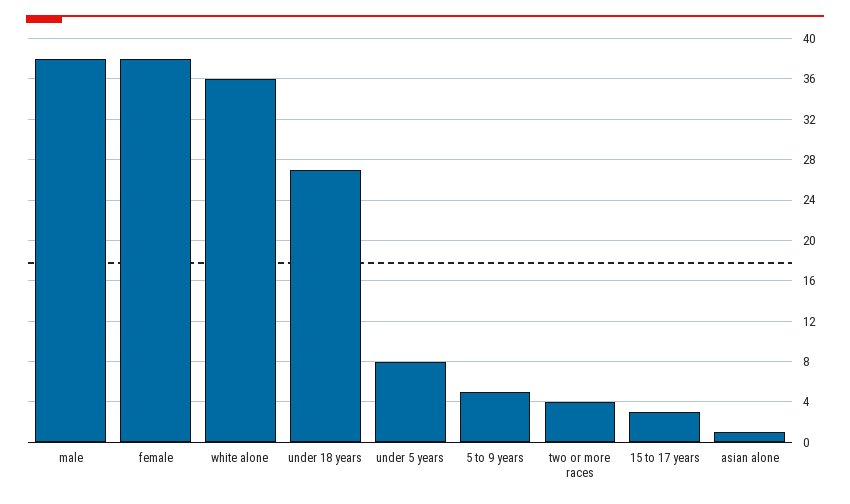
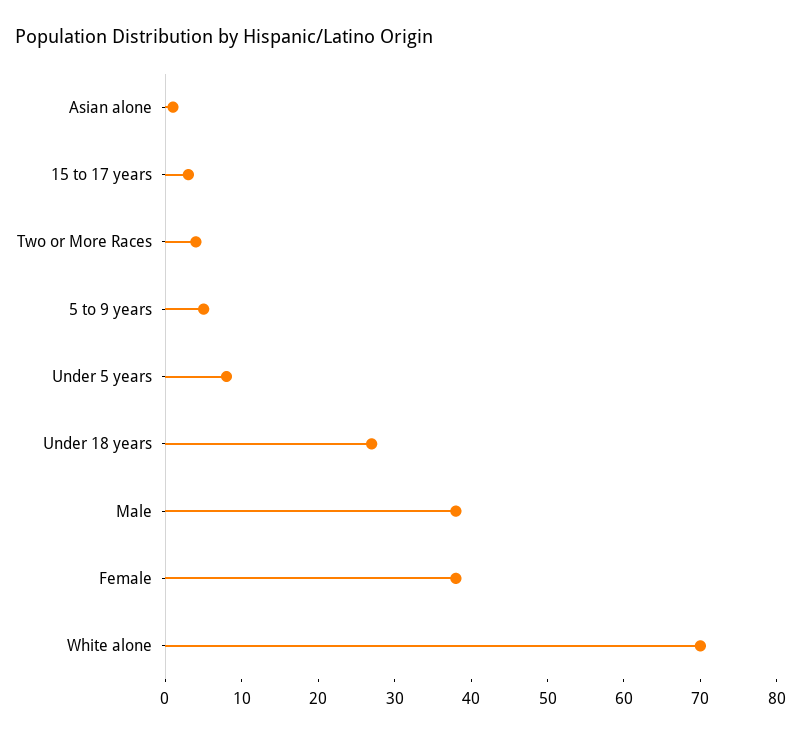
white alone: 36 -> 70

